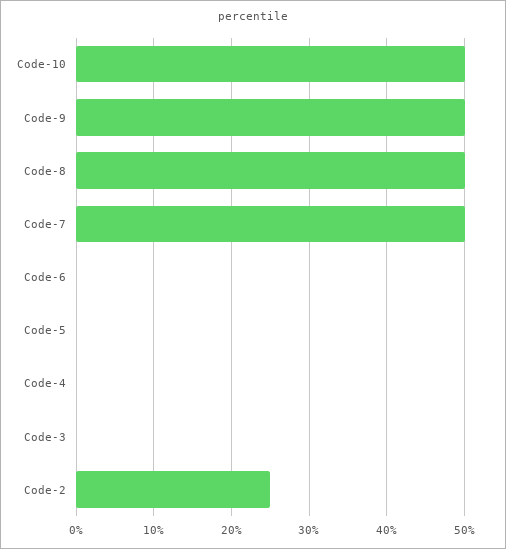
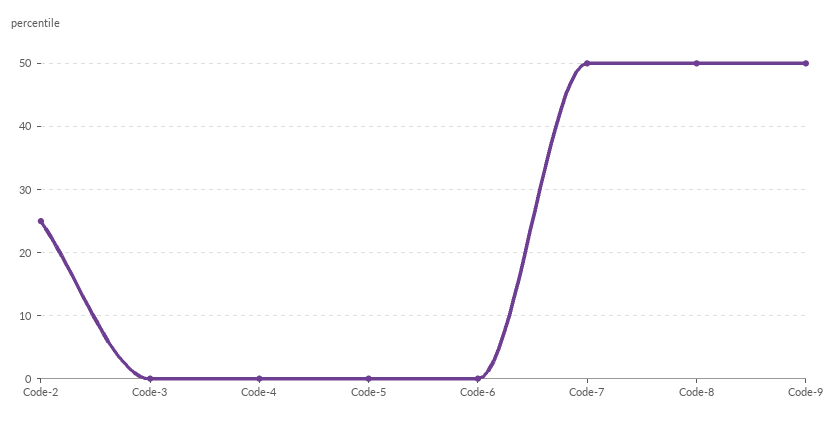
Code-10: 50 -> none

